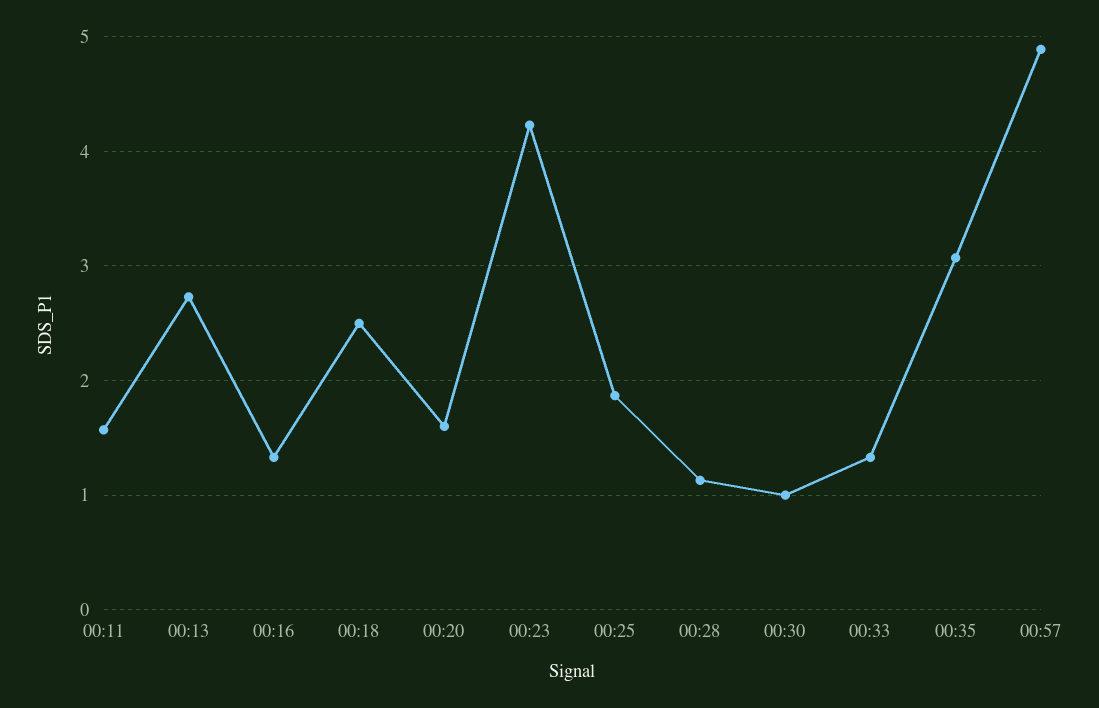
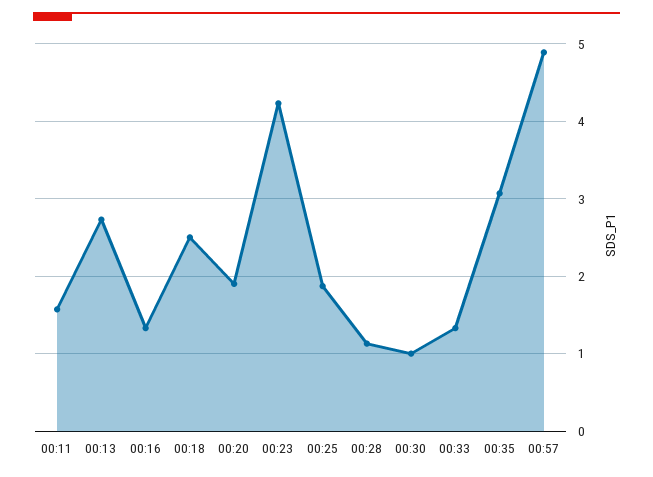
00:20: 1.6 -> 1.9

